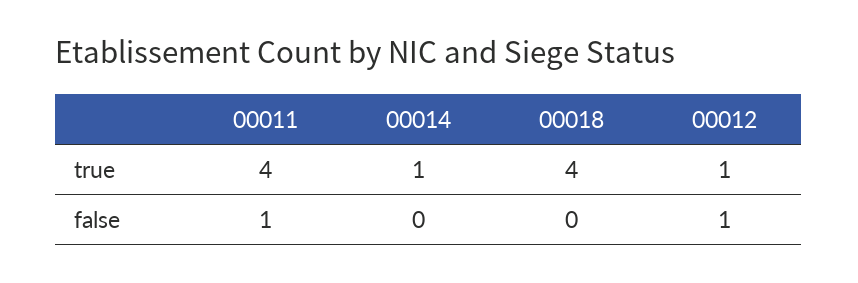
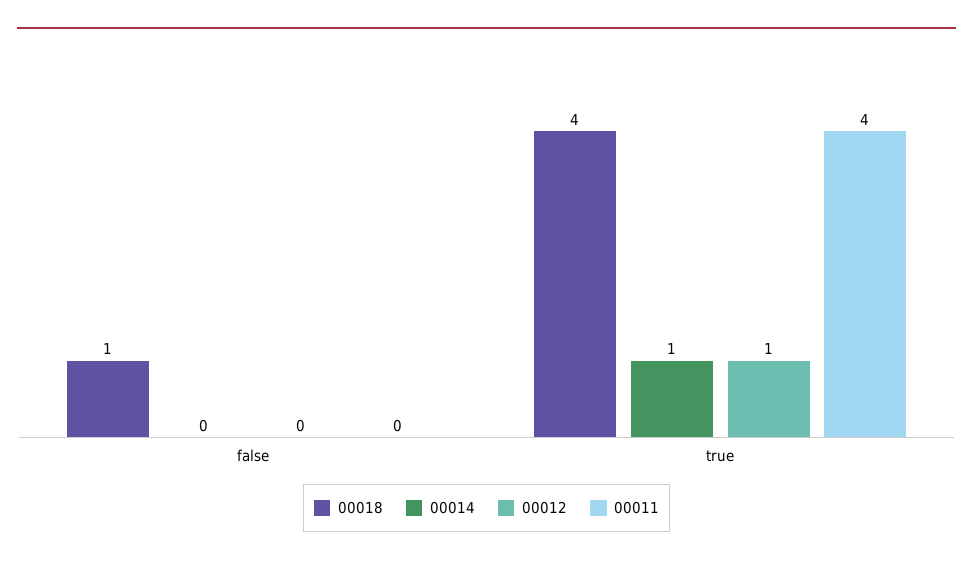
00011, false: 1 -> 0
00018, false: 0 -> 1
00012, false: 1 -> 0

